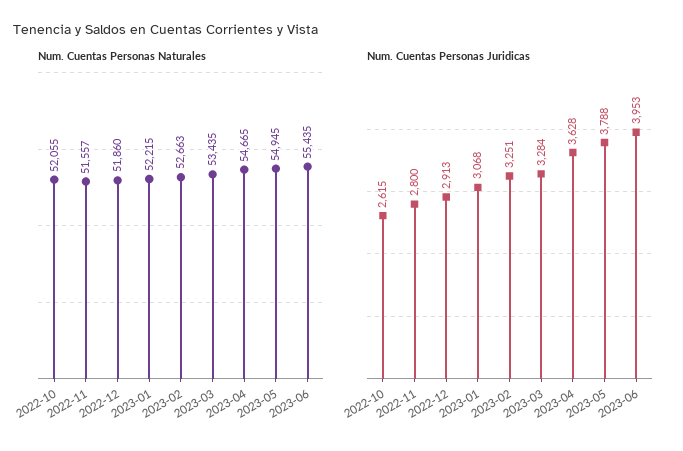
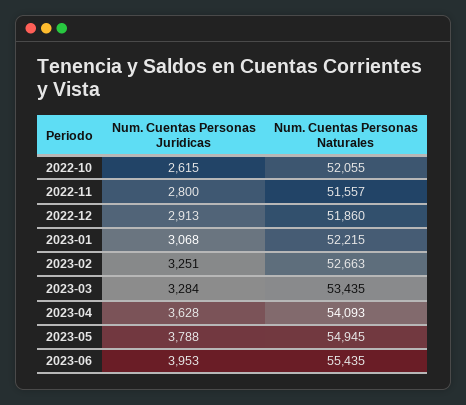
Num. Cuentas Personas Naturales, 2023-04: 54665 -> 54093

